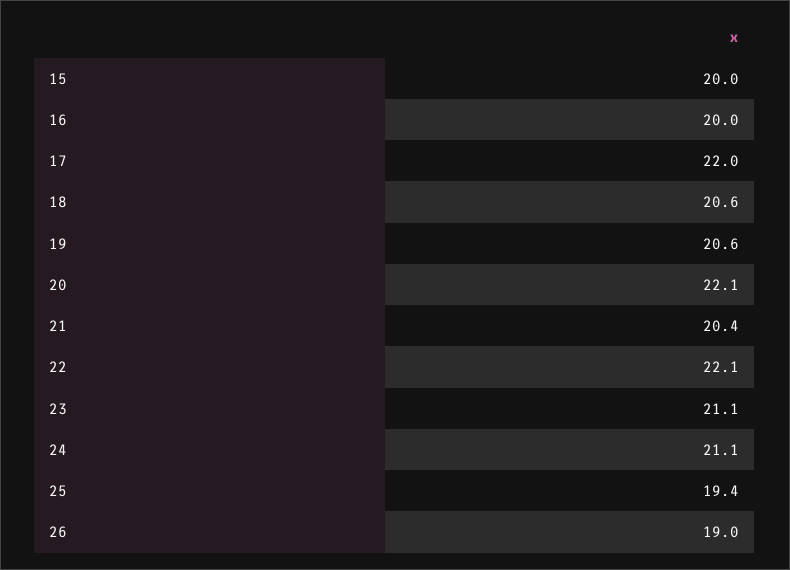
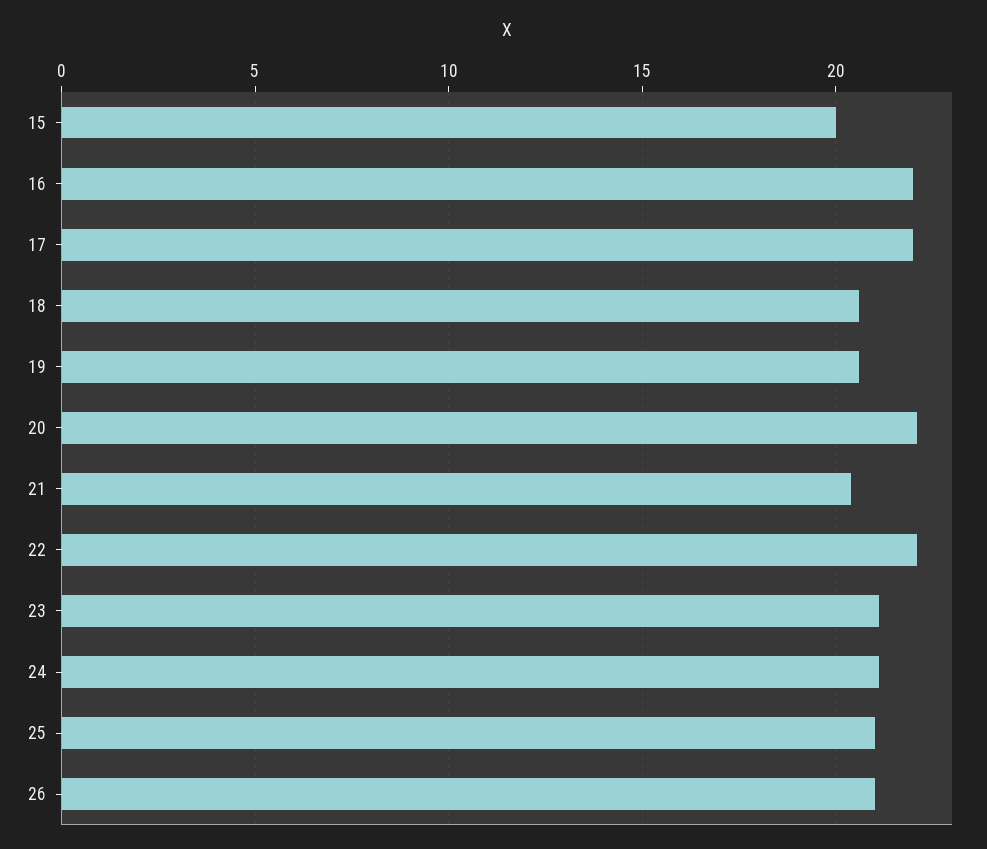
16: 20 -> 22
25: 19.4 -> 21
26: 19 -> 21

